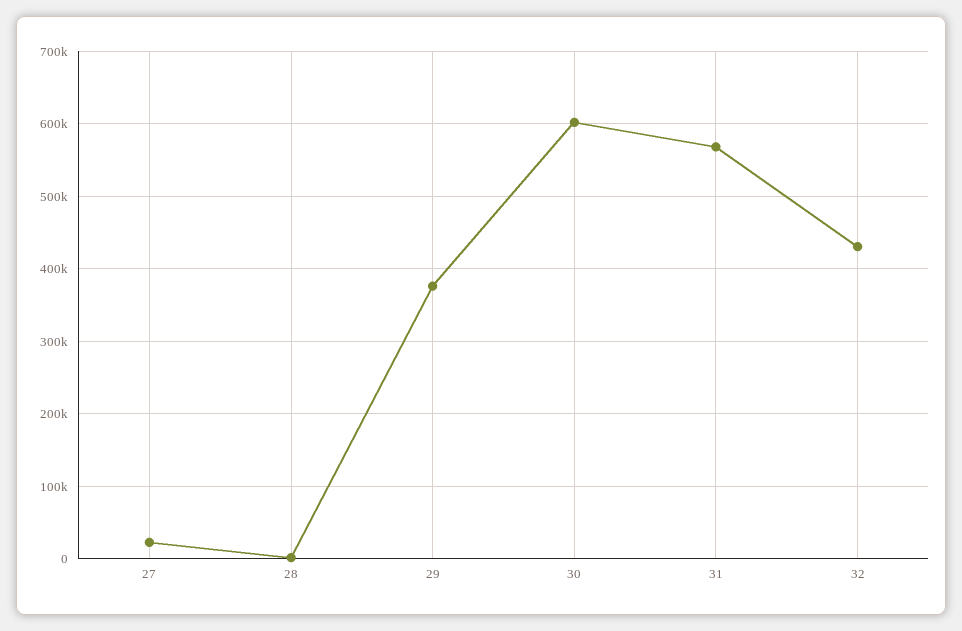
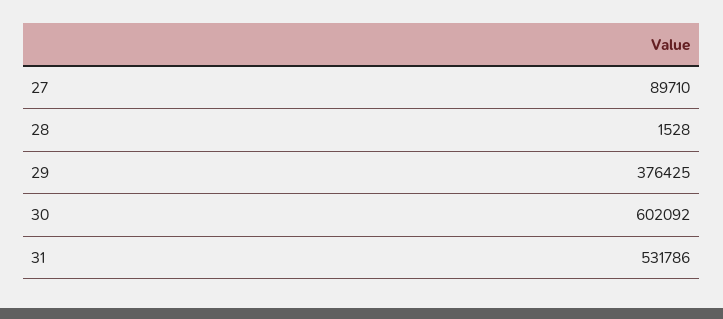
27: 20000 -> 89710
31: 570000 -> 531786
32: 430000 -> none

